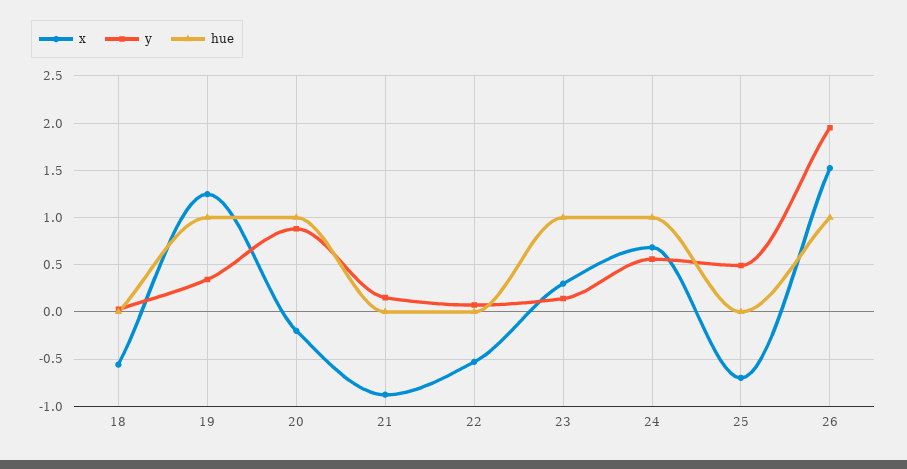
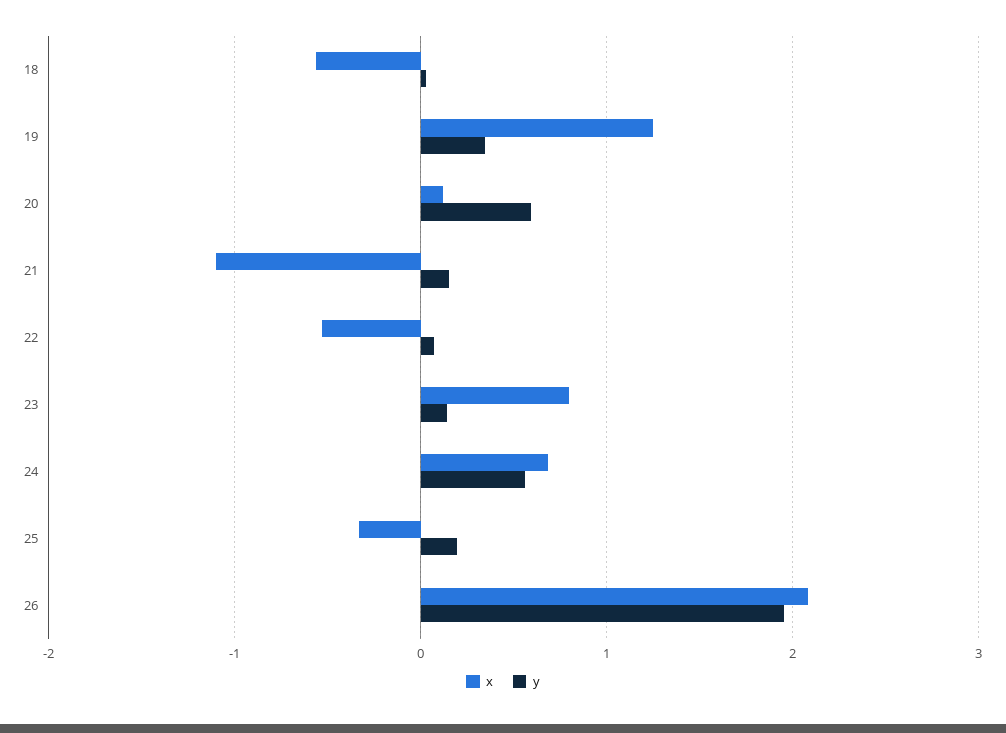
hue, 18: 0 -> none
hue, 19: 1 -> none
x, 20: -0.2 -> 0.1
y, 20: 0.9 -> 0.6
hue, 20: 1 -> none
x, 21: -0.9 -> -1.1
hue, 21: 0 -> none
hue, 22: 0 -> none
x, 23: 0.3 -> 0.8
hue, 23: 1 -> none
hue, 24: 1 -> none
x, 25: -0.7 -> -0.3
y, 25: 0.5 -> 0.2
hue, 25: 0 -> none
x, 26: 1.5 -> 2.1
hue, 26: 1 -> none

